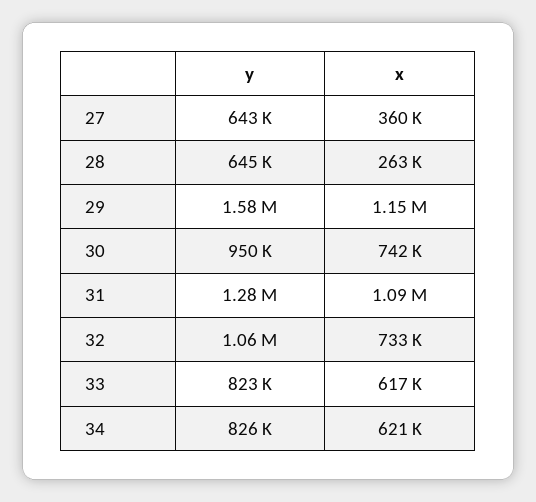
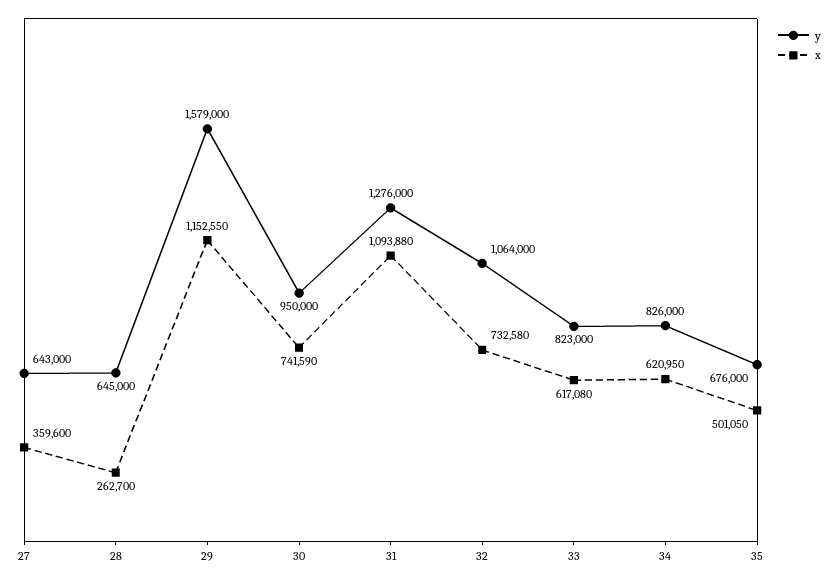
y, 35: none -> 676000
x, 35: none -> 501050

